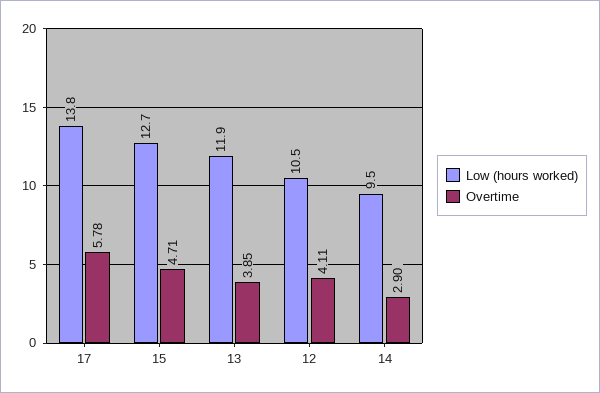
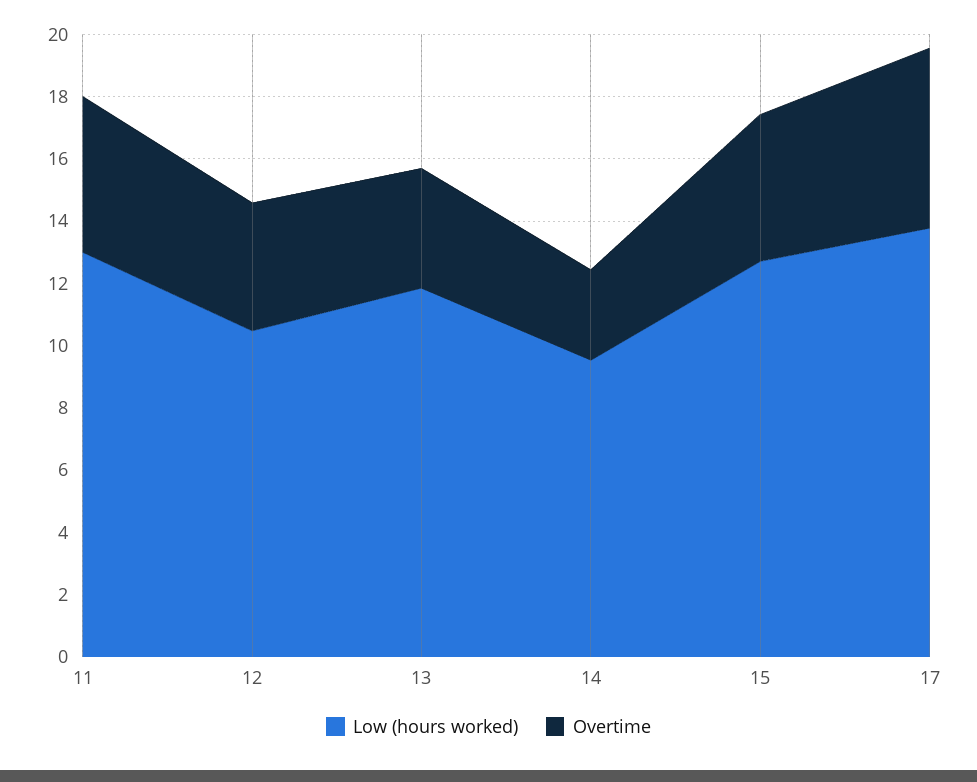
Low (hours worked), 11: none -> 13
Overtime, 11: none -> 5

